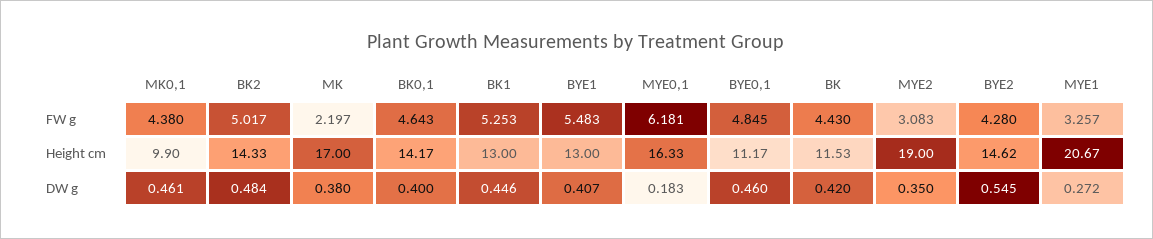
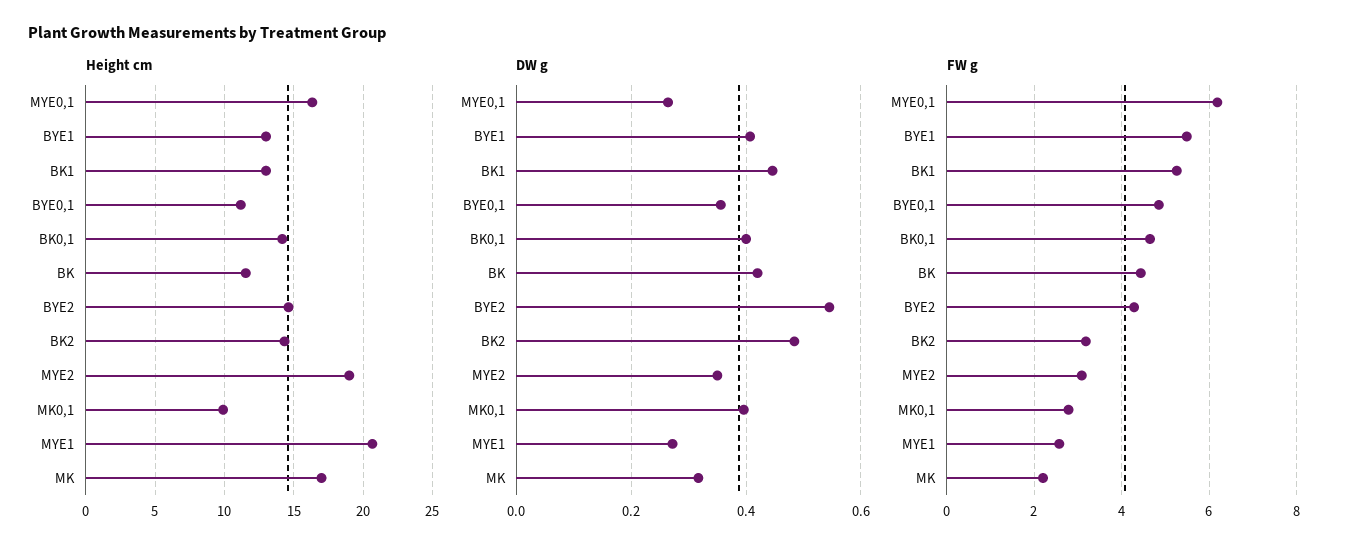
FW g, MK0,1: 4.38 -> 2.8
FW g, BK2: 5.017 -> 3.2
FW g, MYE1: 3.257 -> 2.6
DW g, MK0,1: 0.461 -> 0.4
DW g, MK: 0.38 -> 0.32
DW g, MYE0,1: 0.183 -> 0.26
DW g, BYE0,1: 0.46 -> 0.36

